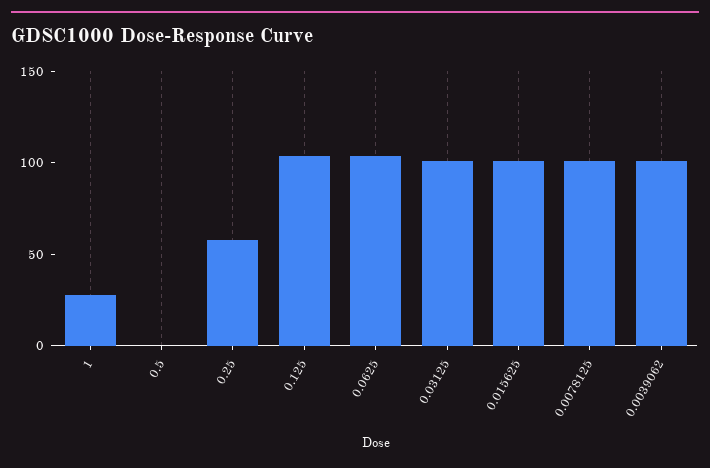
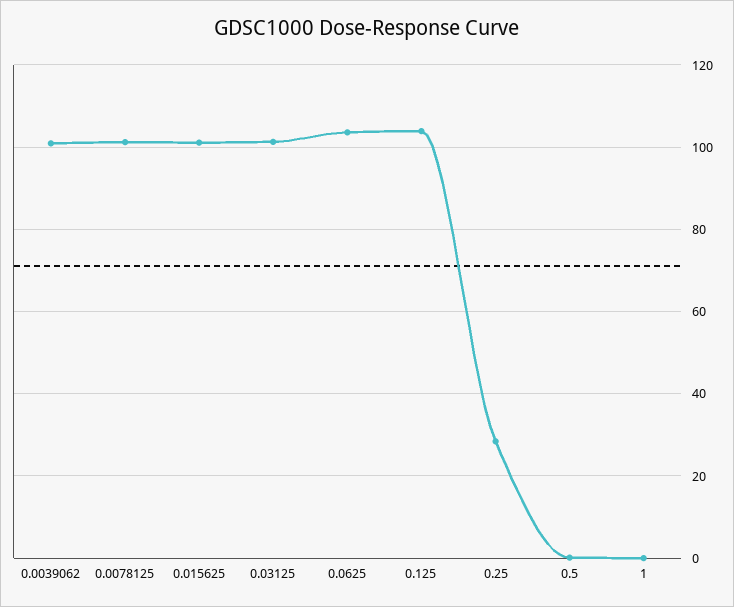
1: 30 -> 0
0.25: 60 -> 28

